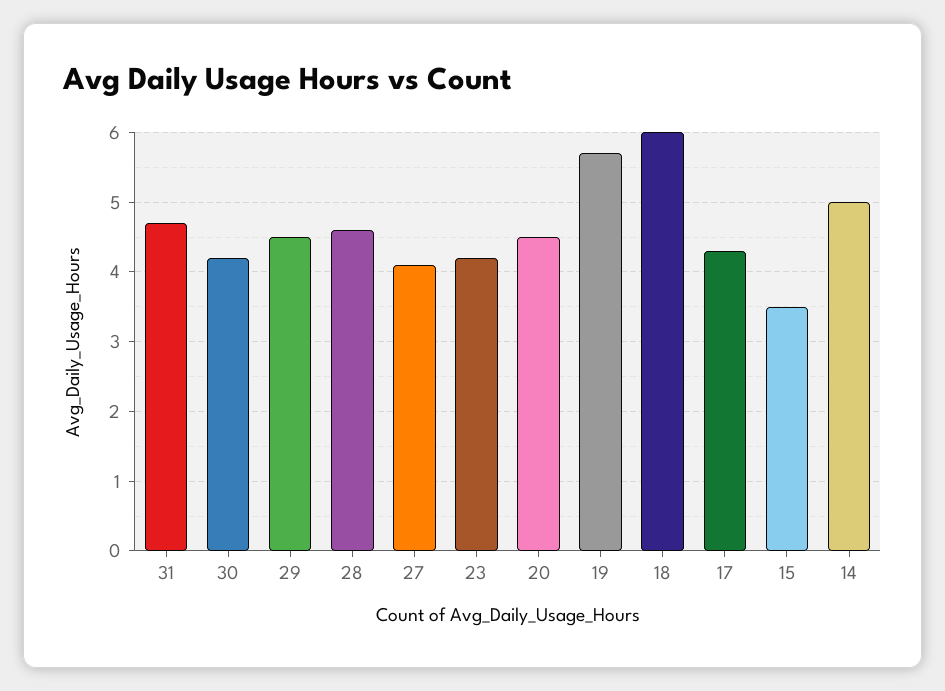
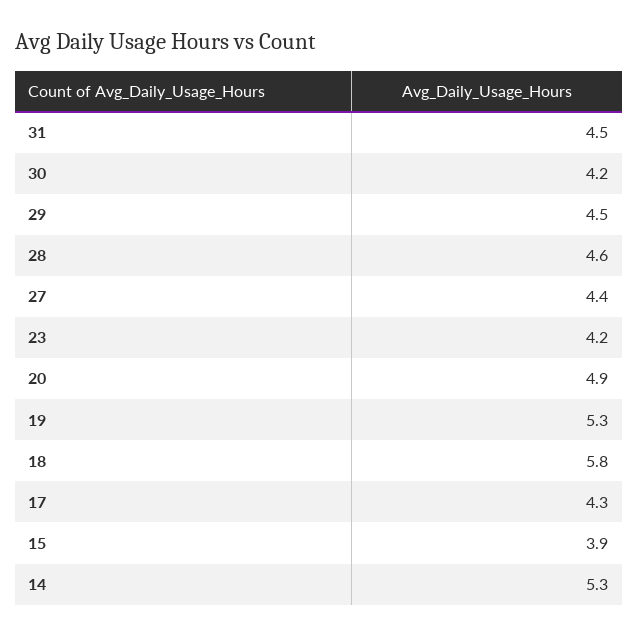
31: 4.7 -> 4.5
27: 4.1 -> 4.4
20: 4.5 -> 4.9
19: 5.7 -> 5.3
18: 6 -> 5.8
15: 3.5 -> 3.9
14: 5 -> 5.3

